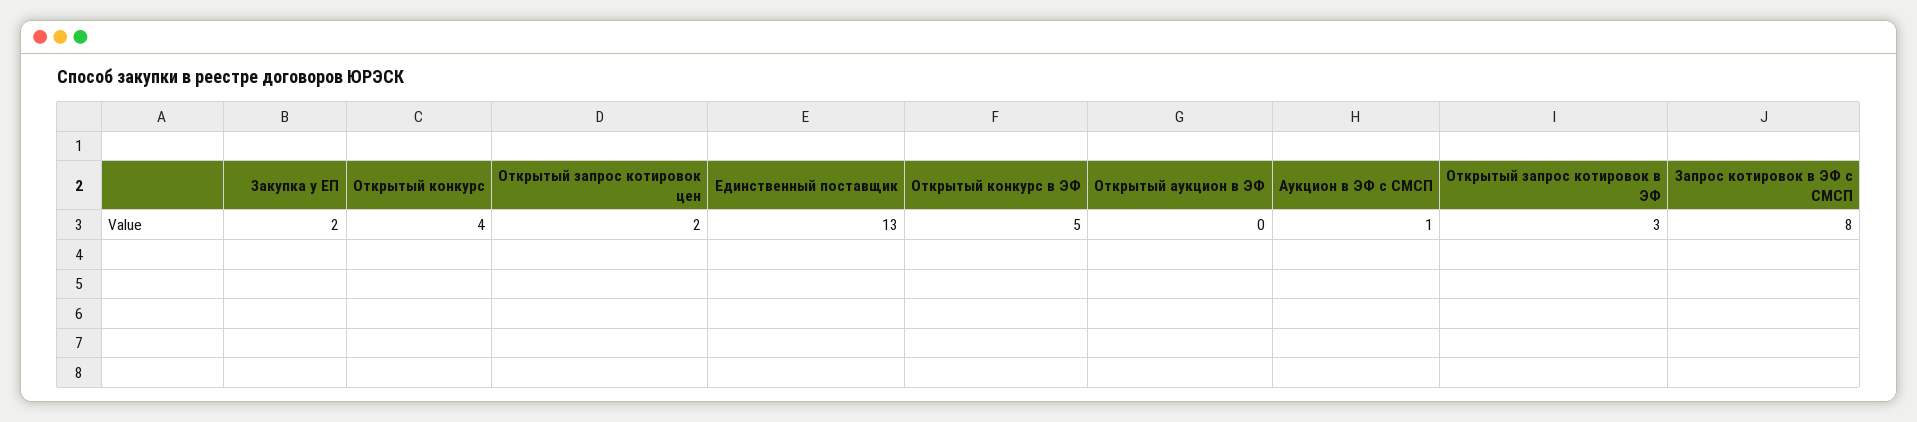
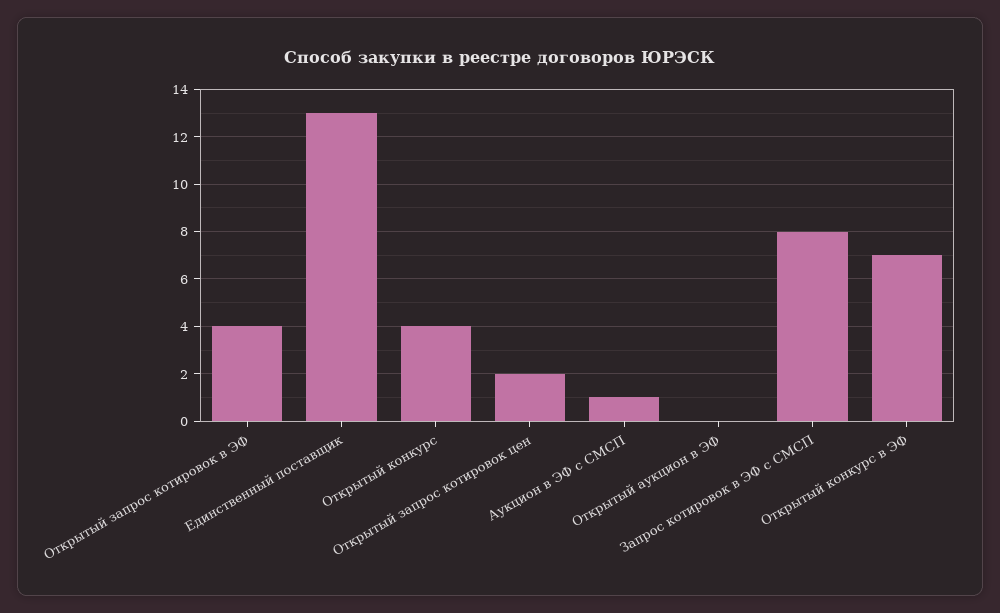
Закупка у ЕП: 2 -> none
Открытый конкурс в ЭФ: 5 -> 7
Открытый запрос котировок в ЭФ: 3 -> 4

